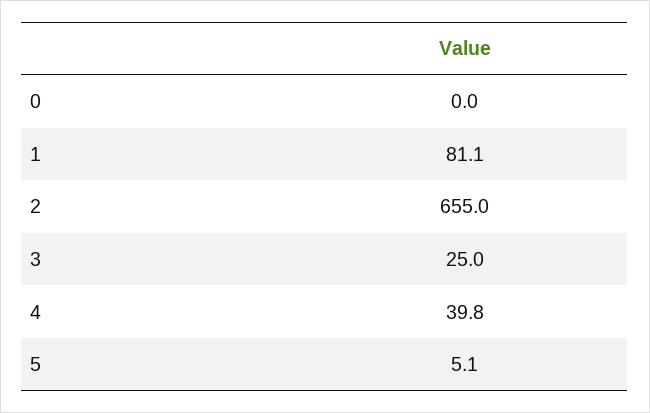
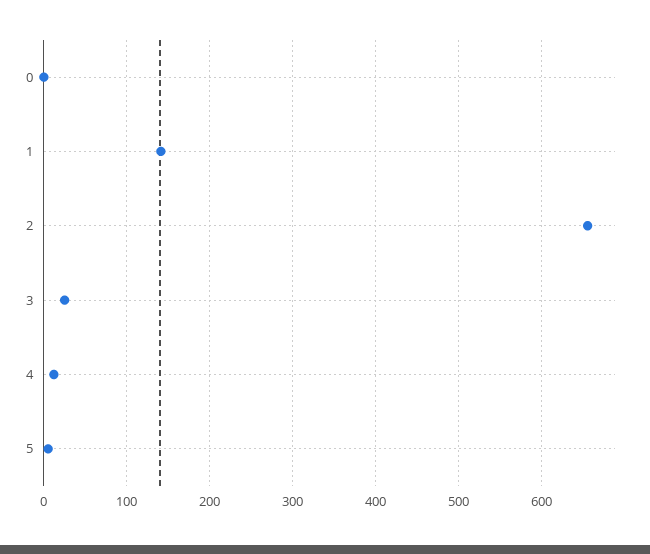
1: 81.1 -> 140
4: 39.8 -> 10

